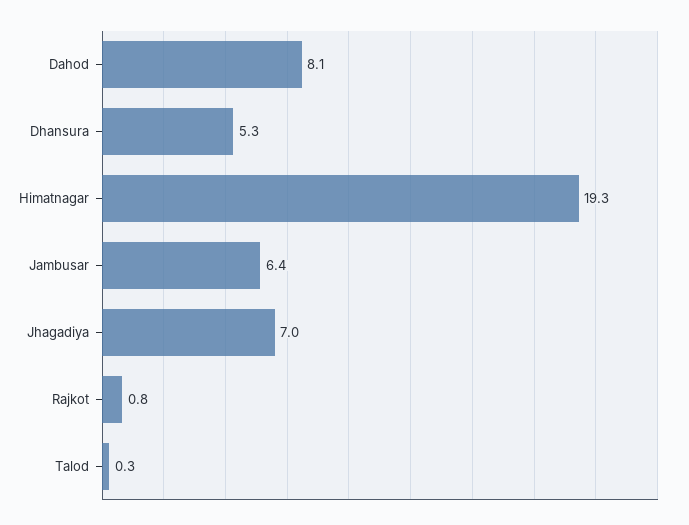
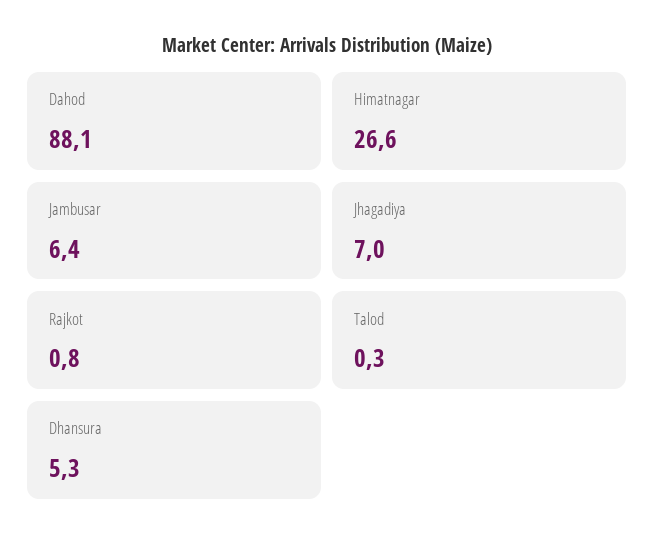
Dahod: 8.1 -> 88.1
Himatnagar: 19.3 -> 26.6

